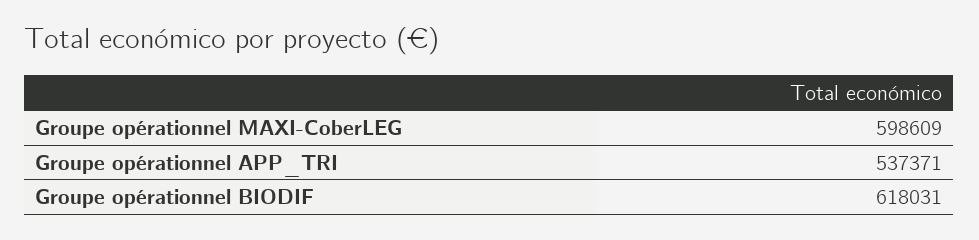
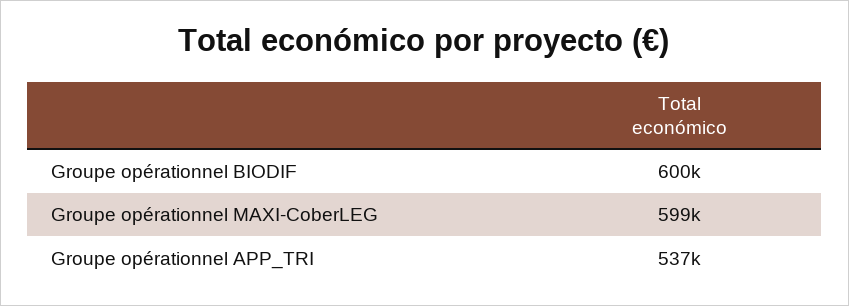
Groupe opérationnel BIODIF: 618031 -> 600000

